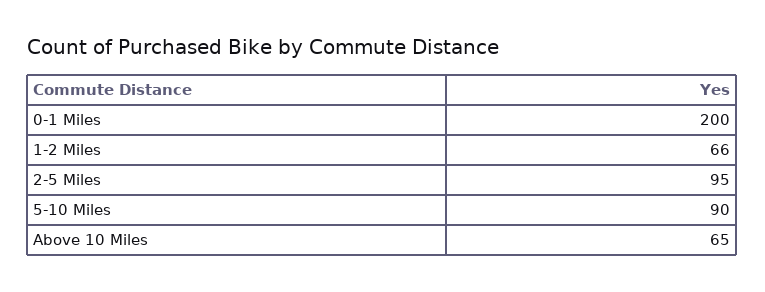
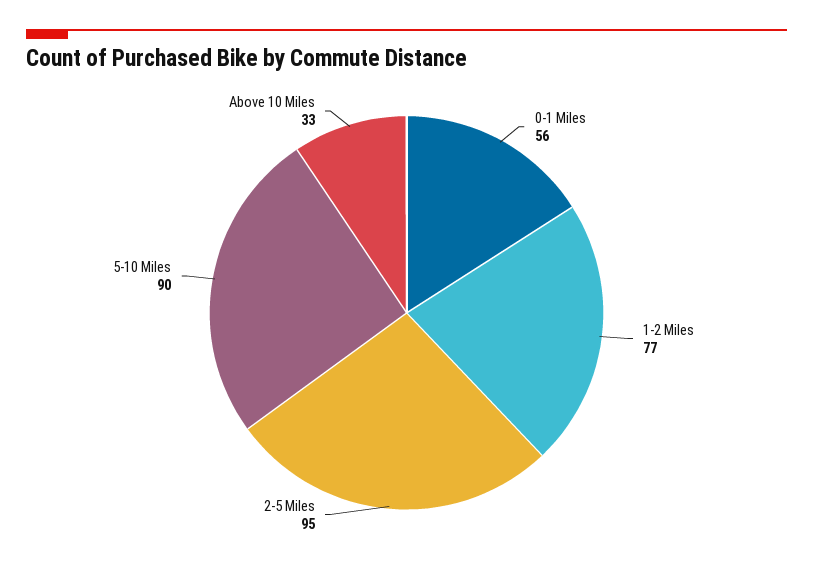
0-1 Miles: 200 -> 56
1-2 Miles: 66 -> 77
Above 10 Miles: 65 -> 33

